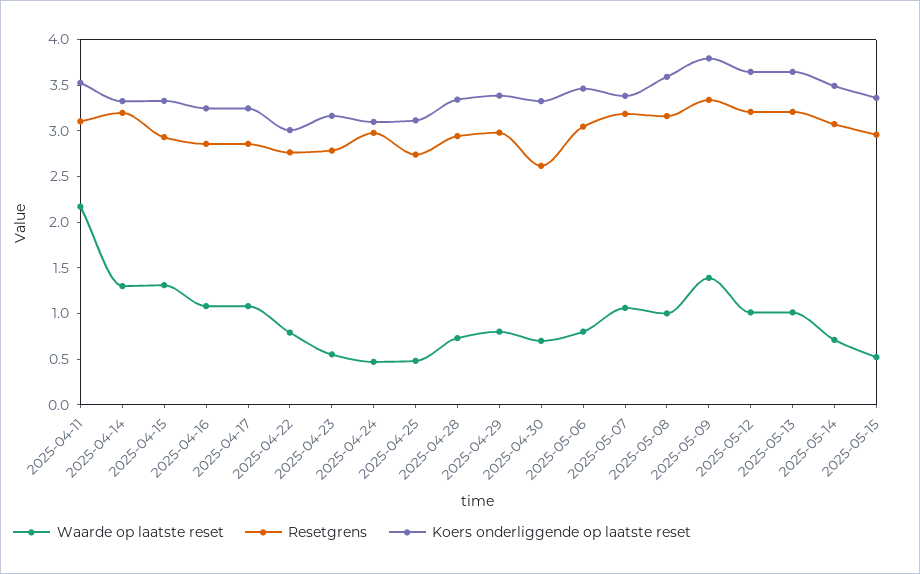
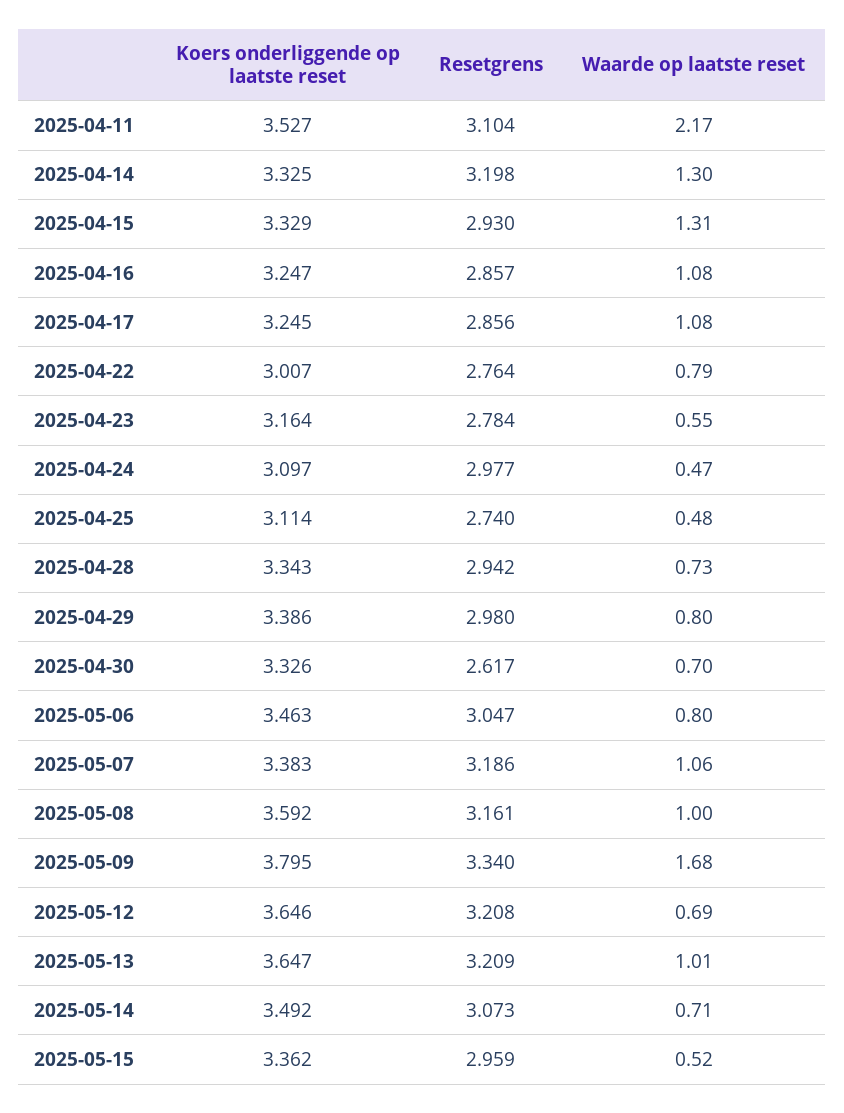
Waarde op laatste reset, 2025-05-09: 1.4 -> 1.68
Waarde op laatste reset, 2025-05-12: 1 -> 0.69

